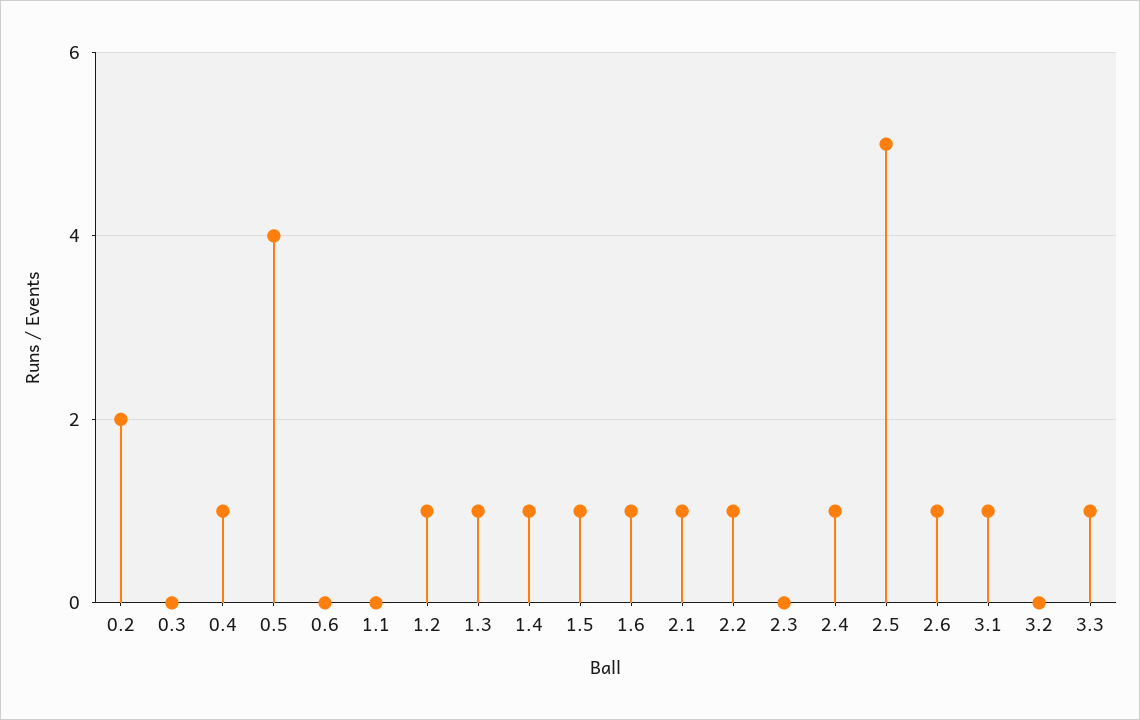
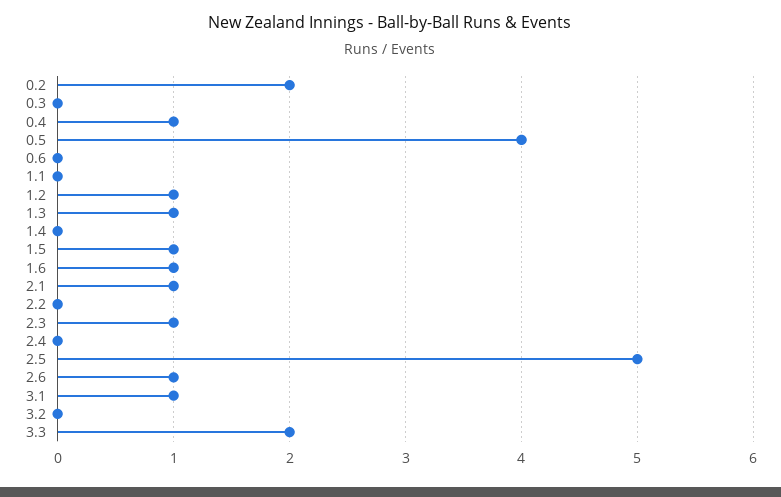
1.4: 1 -> 0
2.2: 1 -> 0
2.3: 0 -> 1
2.4: 1 -> 0
3.3: 1 -> 2

